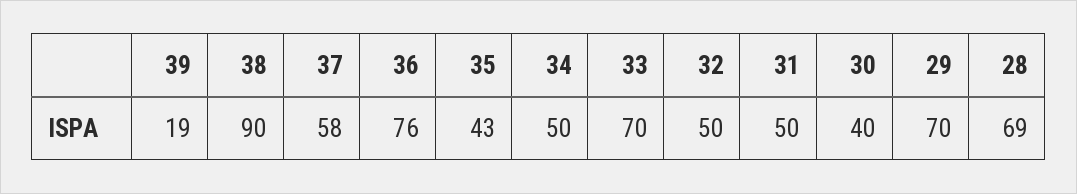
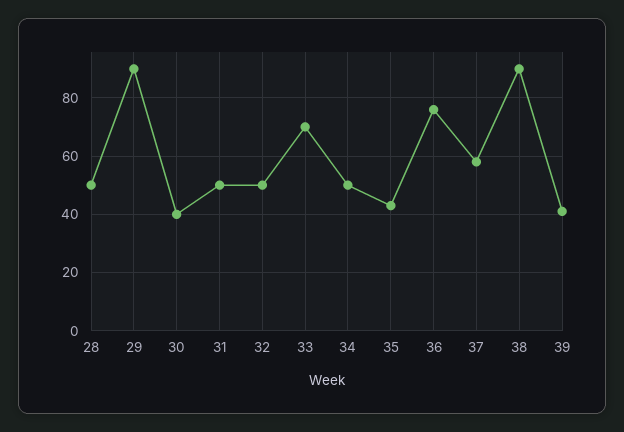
39: 19 -> 40
29: 70 -> 90
28: 69 -> 50

